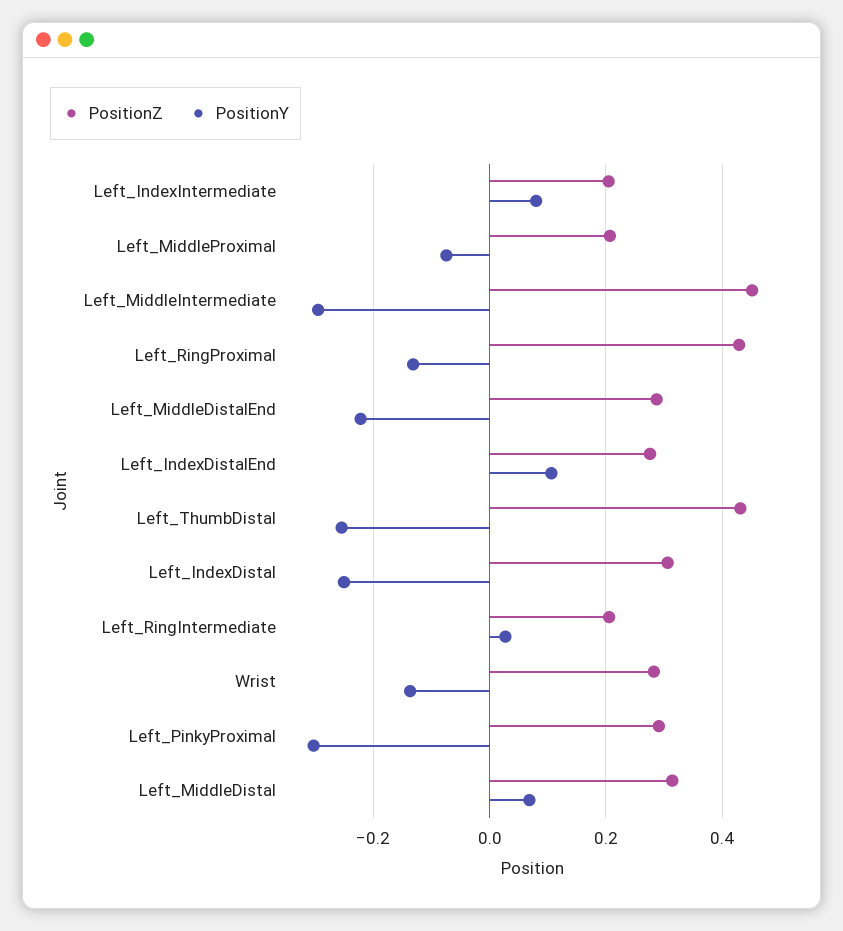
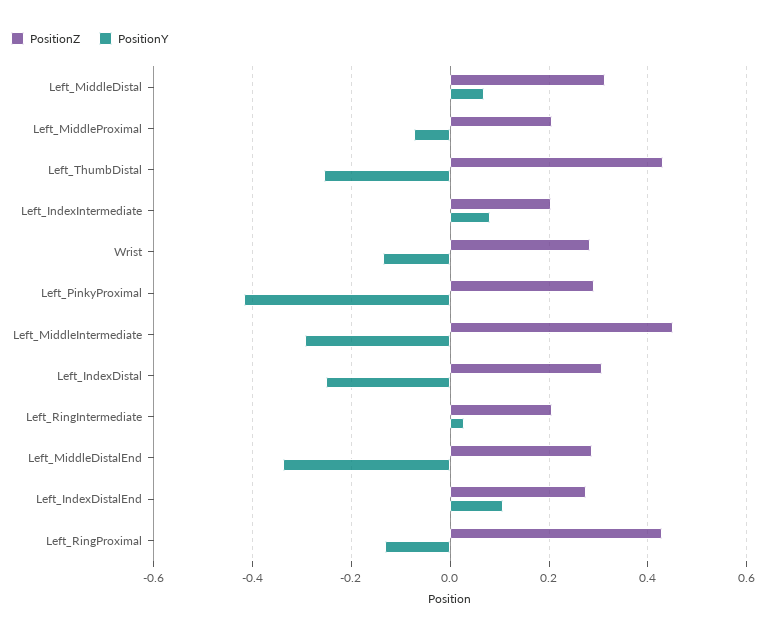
PositionY, Left_MiddleDistalEnd: -0.22 -> -0.34
PositionY, Left_PinkyProximal: -0.3 -> -0.42

